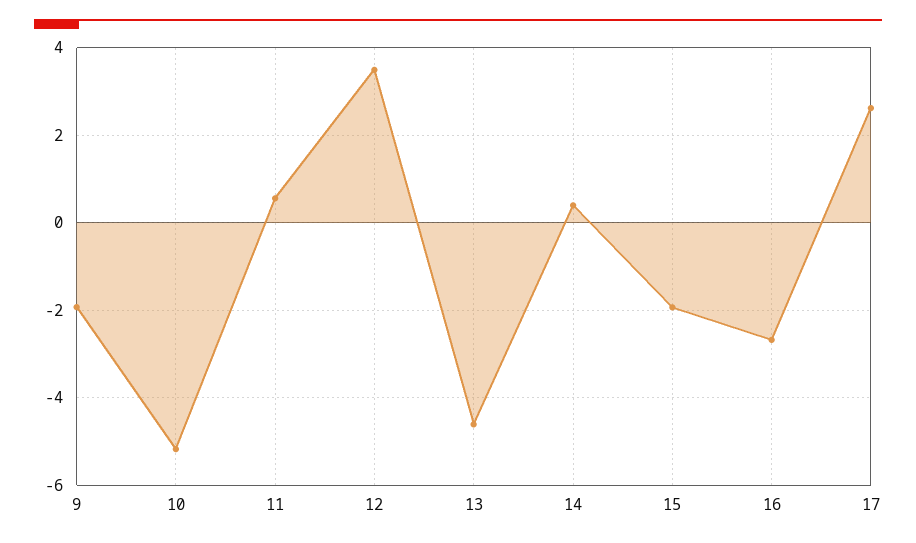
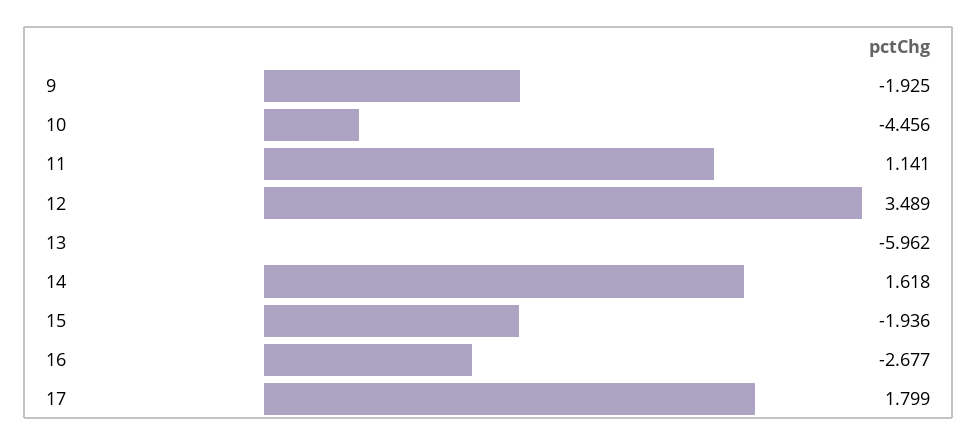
10: -5.2 -> -4.456
11: 0.6 -> 1.141
13: -4.6 -> -5.962
14: 0.4 -> 1.618
17: 2.6 -> 1.799

